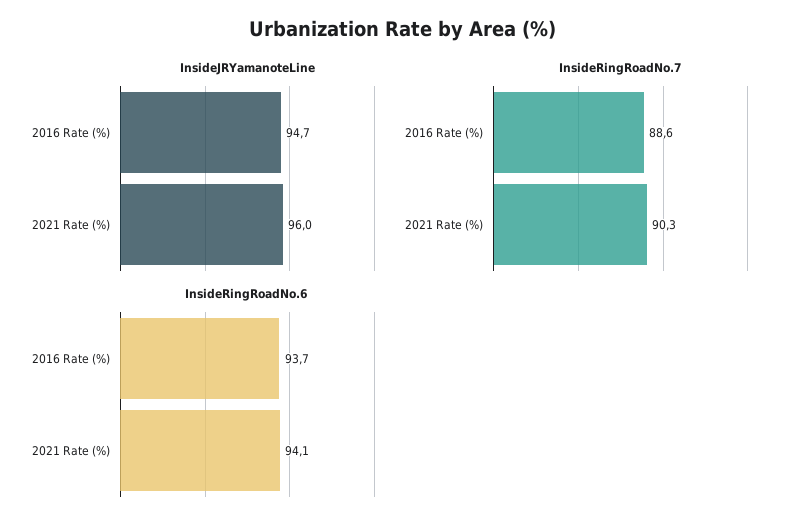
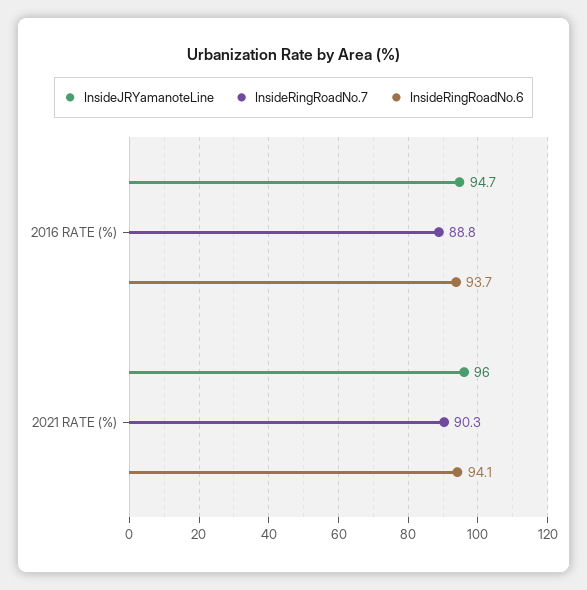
InsideRingRoadNo.7, 2016 Rate (%): 88.6 -> 88.8

